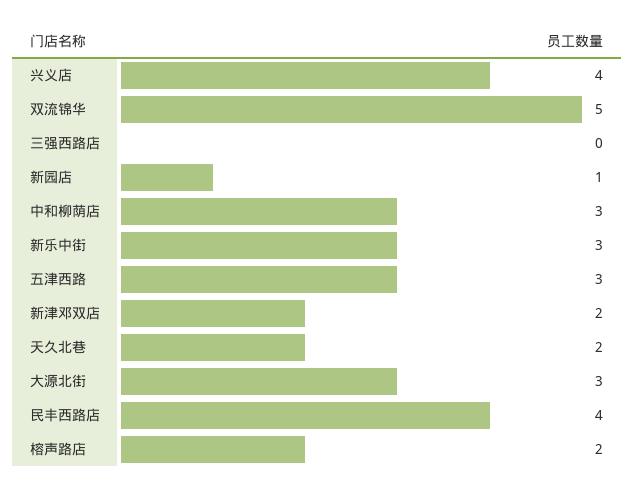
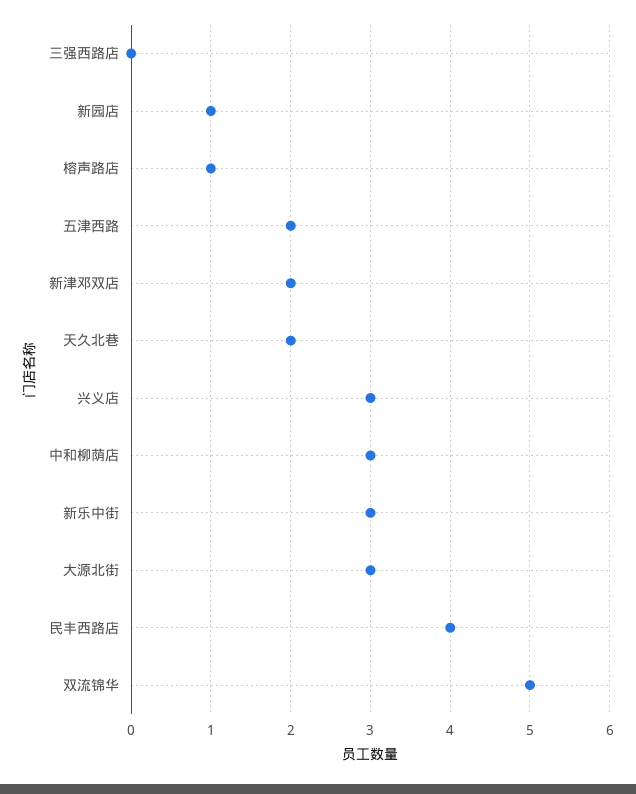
兴义店: 4 -> 3
五津西路: 3 -> 2
榕声路店: 2 -> 1

